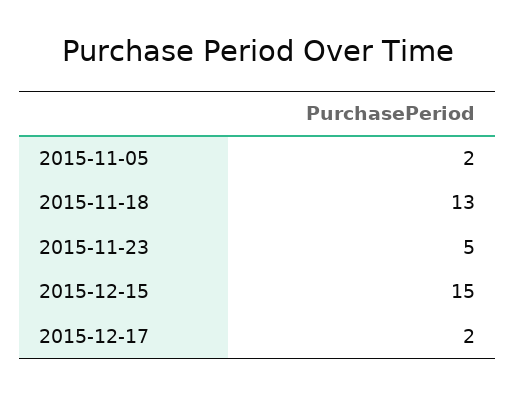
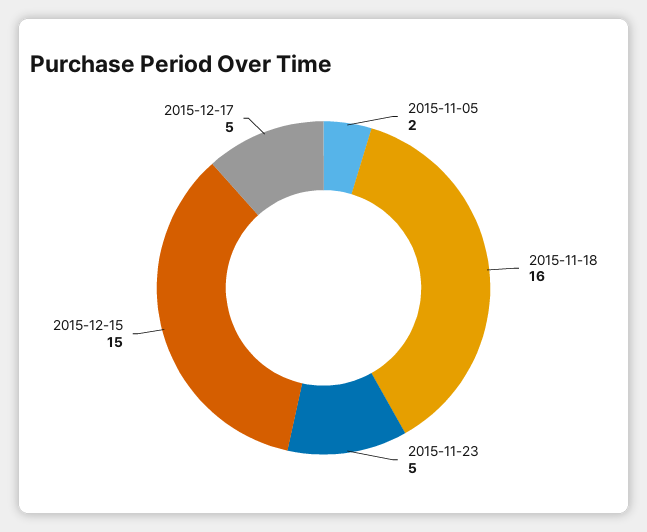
2015-11-18: 13 -> 16
2015-12-17: 2 -> 5

